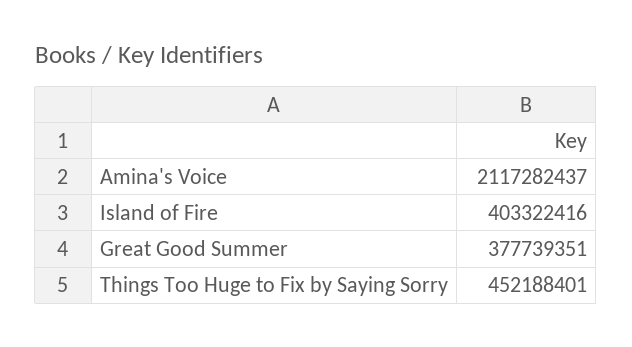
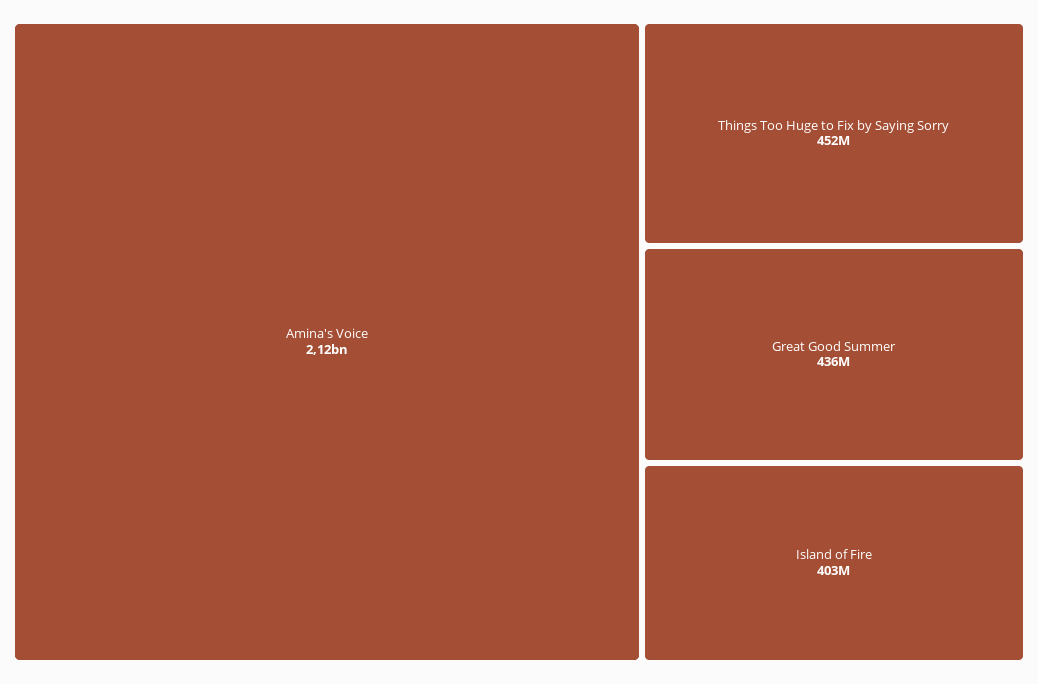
Great Good Summer: 377739351 -> 436000000

